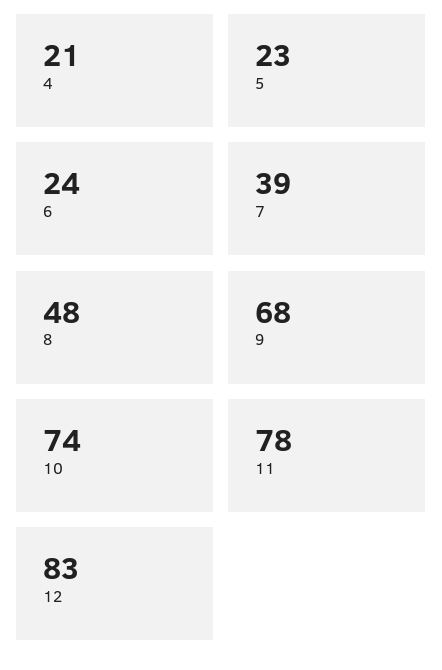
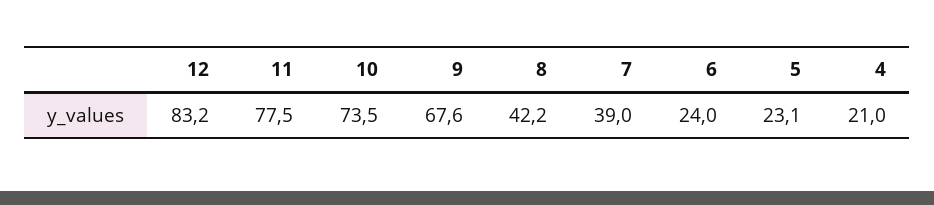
8: 48 -> 42.2

